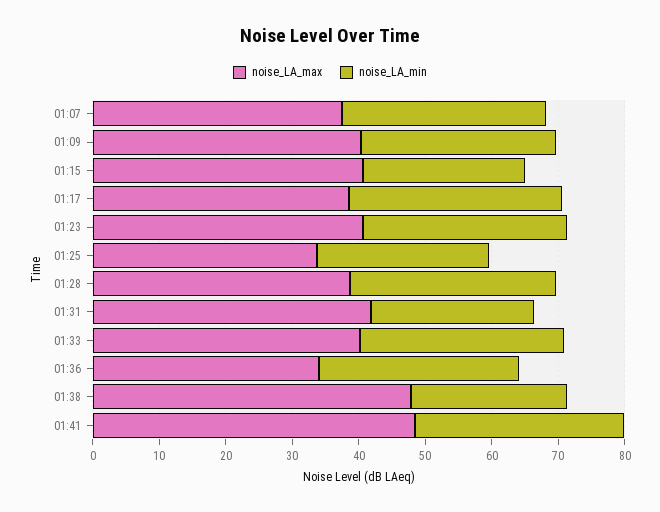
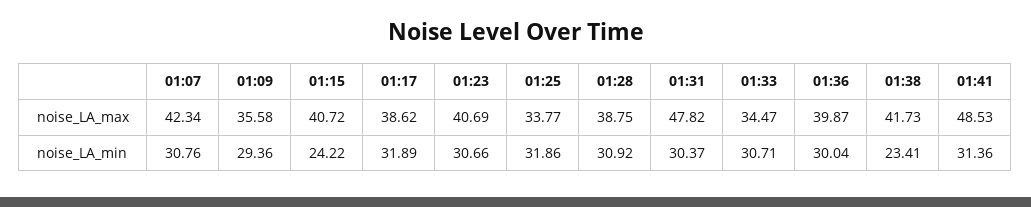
noise_LA_max, 01:07: 38 -> 42.34
noise_LA_max, 01:09: 40 -> 35.58
noise_LA_min, 01:25: 26 -> 31.86
noise_LA_max, 01:31: 42 -> 47.82
noise_LA_min, 01:31: 24 -> 30.37
noise_LA_max, 01:33: 40 -> 34.47
noise_LA_max, 01:36: 34 -> 39.87
noise_LA_max, 01:38: 48 -> 41.73

